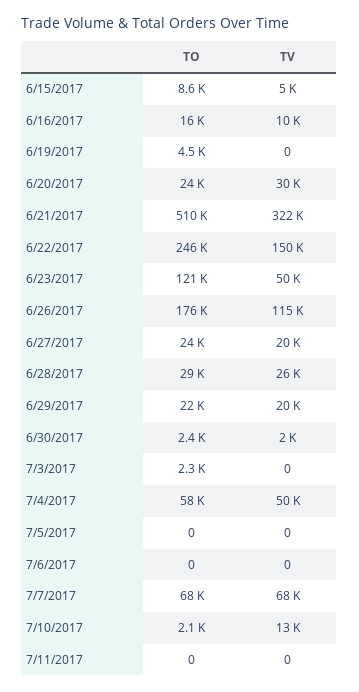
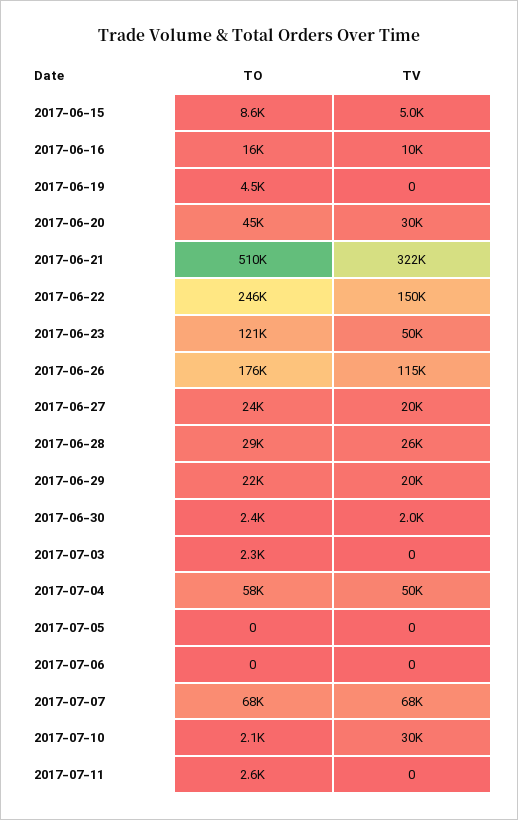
TO, 6/20/2017: 24000 -> 45000
TV, 7/10/2017: 13000 -> 30000
TO, 7/11/2017: 0 -> 2600

